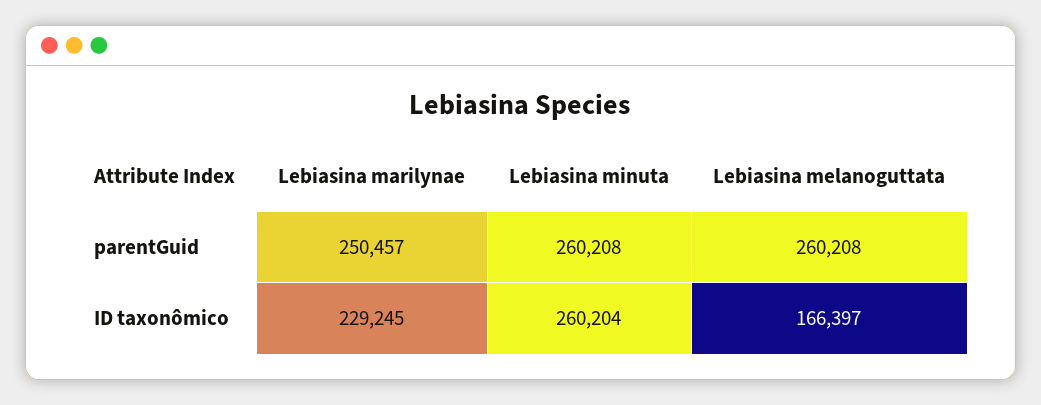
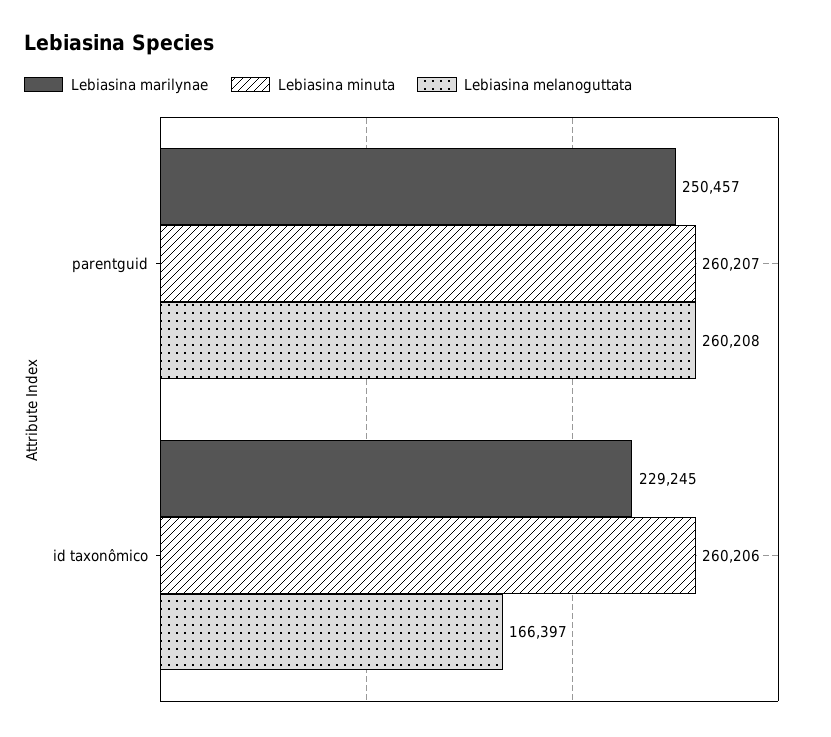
Lebiasina minuta, parentGuid: 260208 -> 260207
Lebiasina minuta, ID taxonômico: 260204 -> 260206

